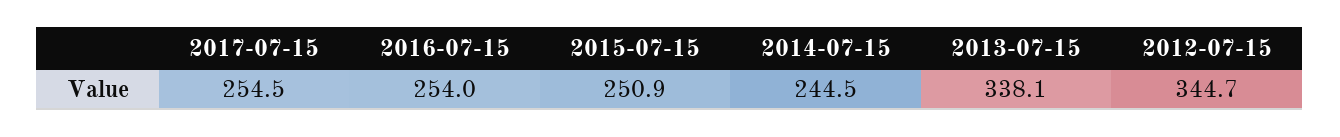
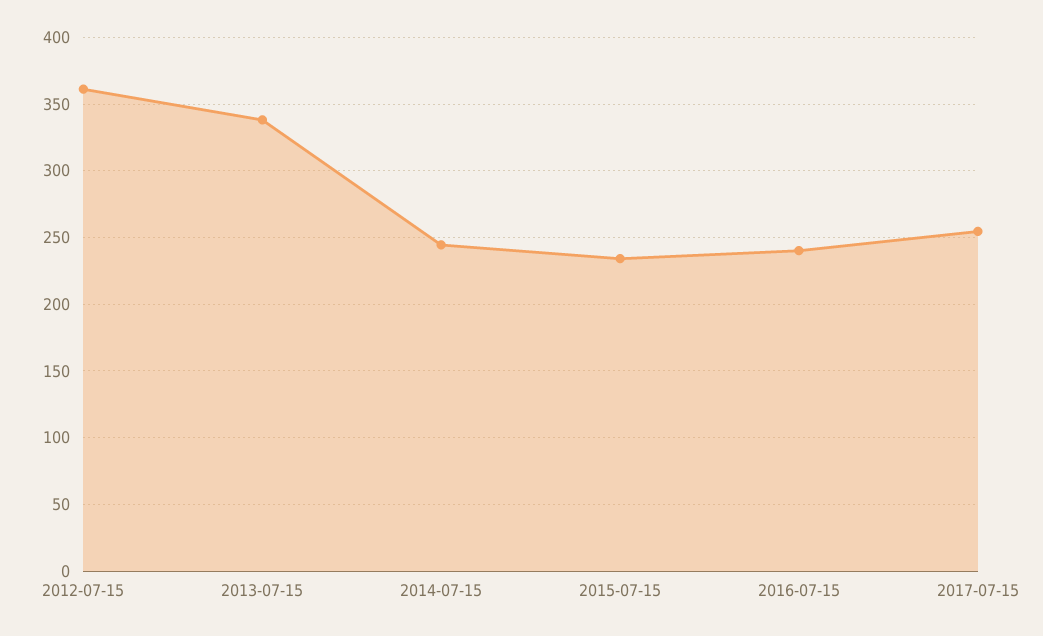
2016-07-15: 254 -> 240
2015-07-15: 250.9 -> 235
2012-07-15: 344.7 -> 360

